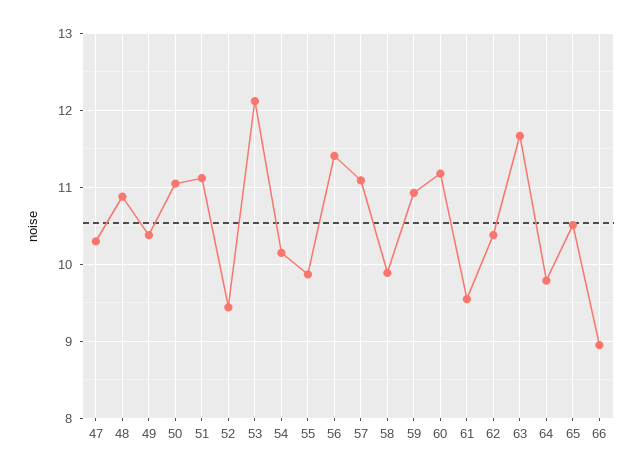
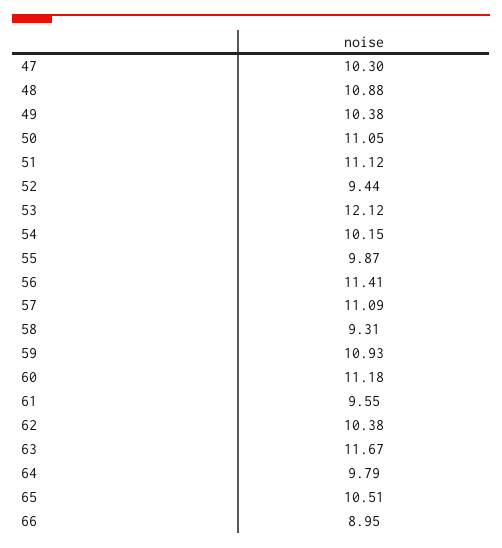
58: 9.9 -> 9.31

